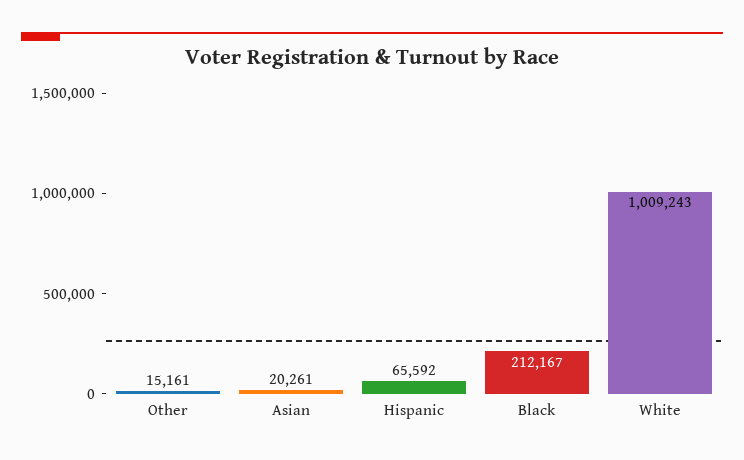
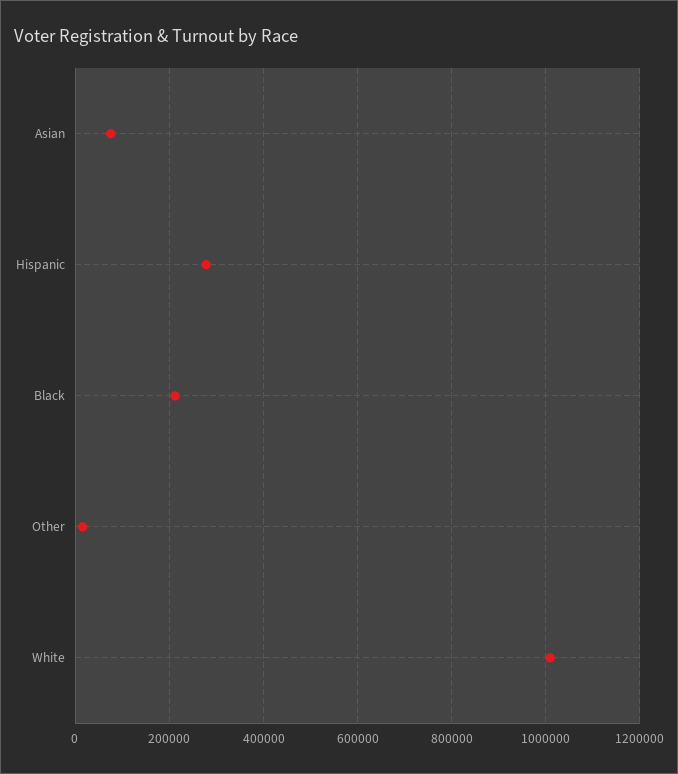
Asian: 20261 -> 80000
Hispanic: 65592 -> 280000

